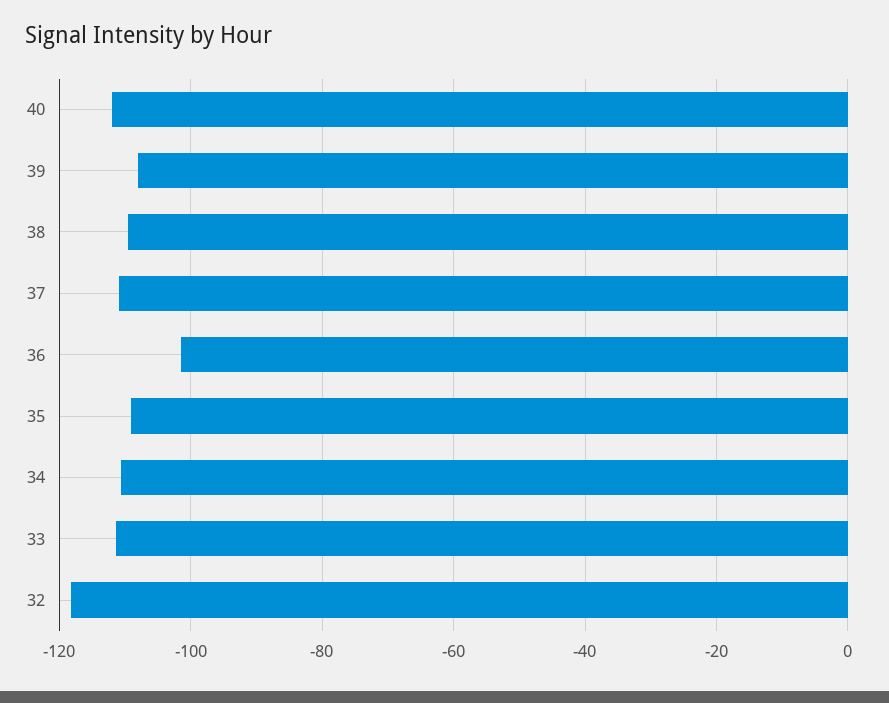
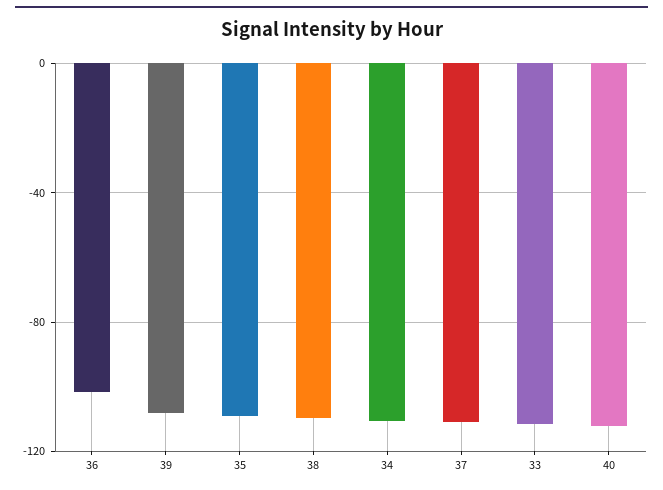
32: -118 -> none

